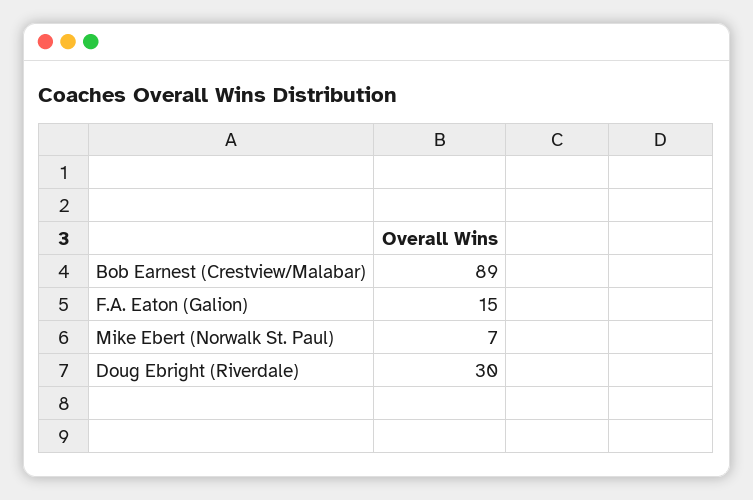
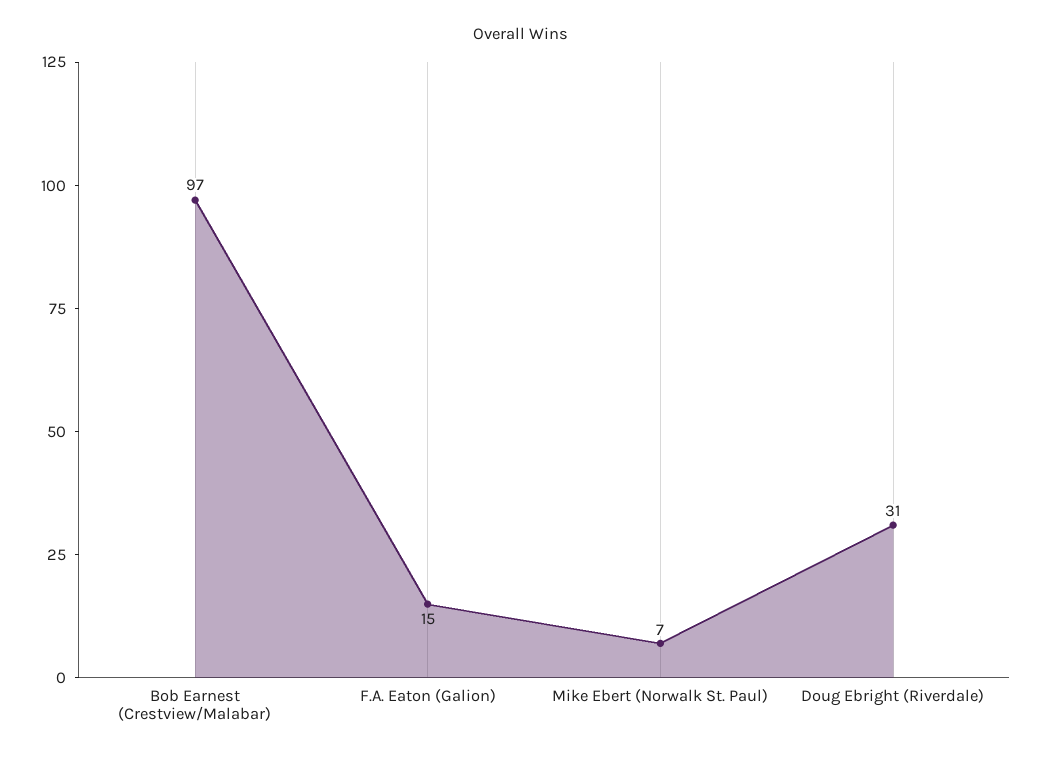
Bob Earnest (Crestview/Malabar): 89 -> 97
Doug Ebright (Riverdale): 30 -> 31

